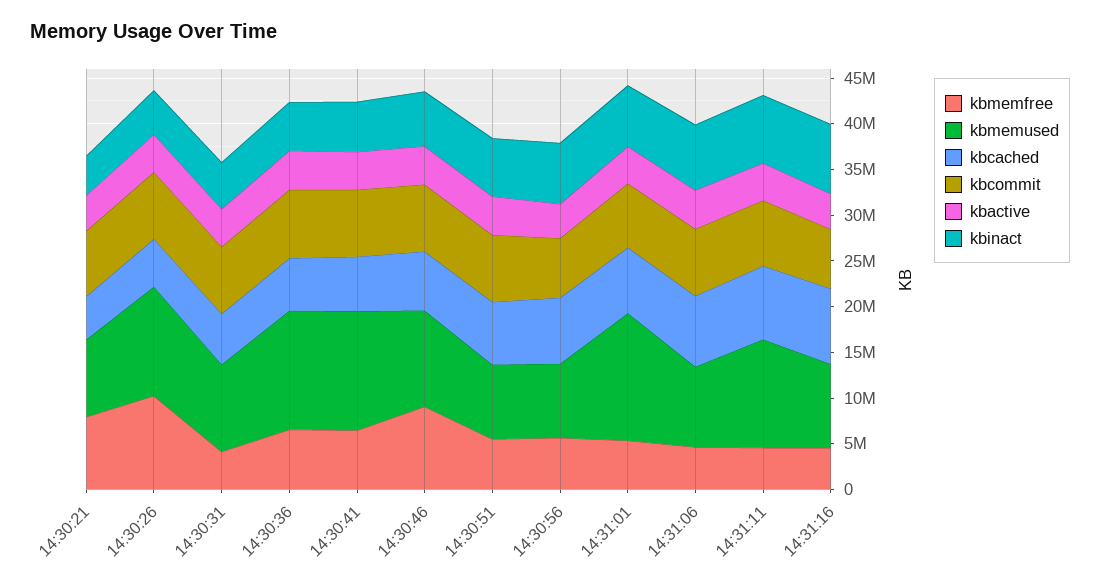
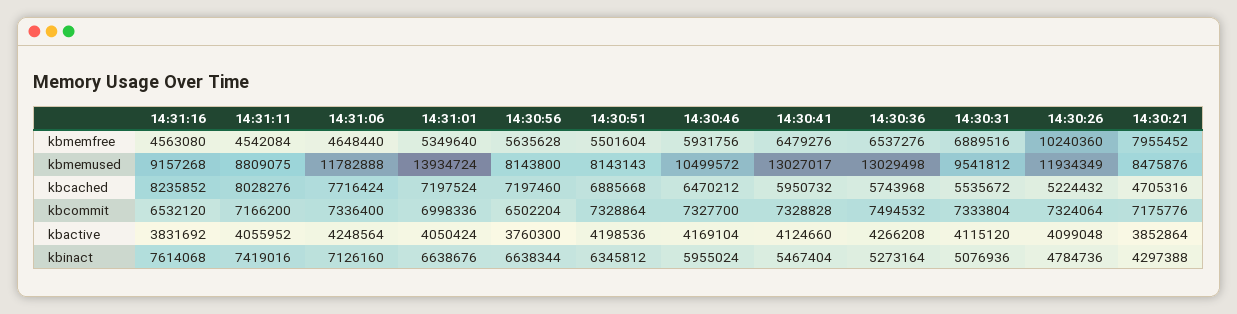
kbmemfree, 14:30:31: 4000000 -> 6889516
kbmemfree, 14:30:46: 9000000 -> 5931756
kbmemused, 14:31:06: 9000000 -> 11782888
kbmemused, 14:31:11: 12000000 -> 8809075

